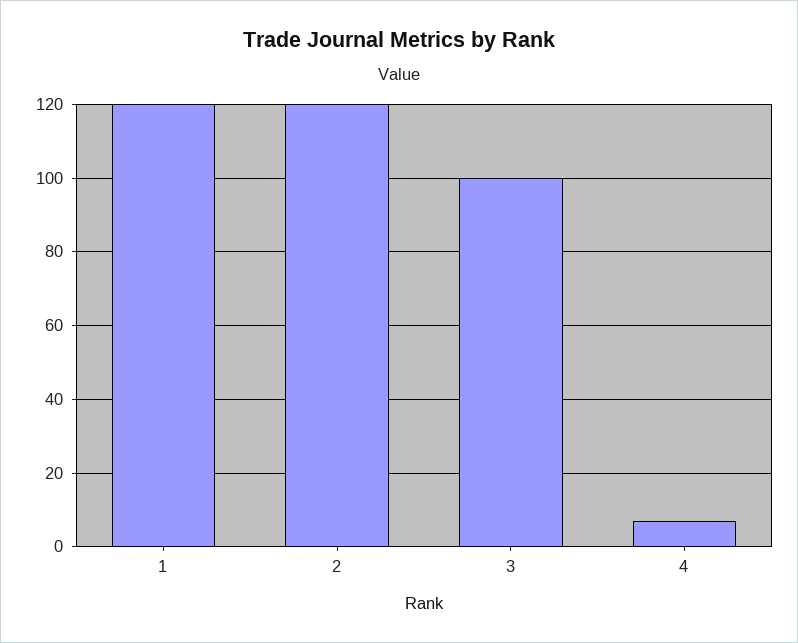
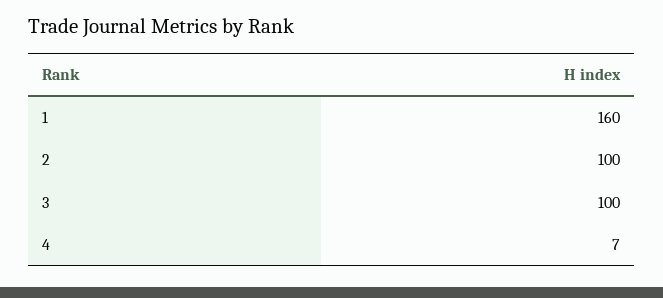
1: 120 -> 160
2: 120 -> 100

